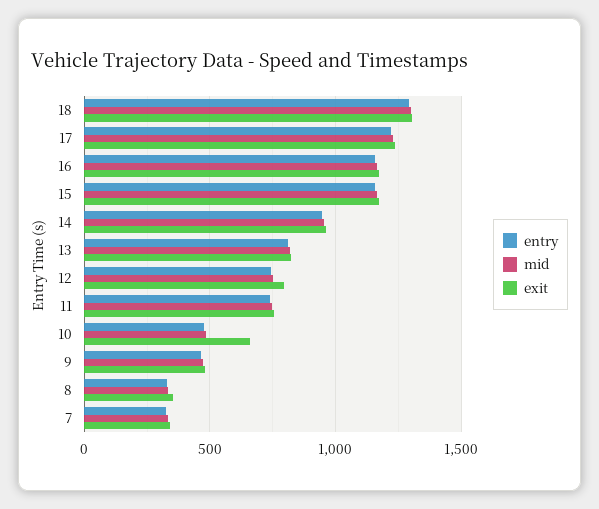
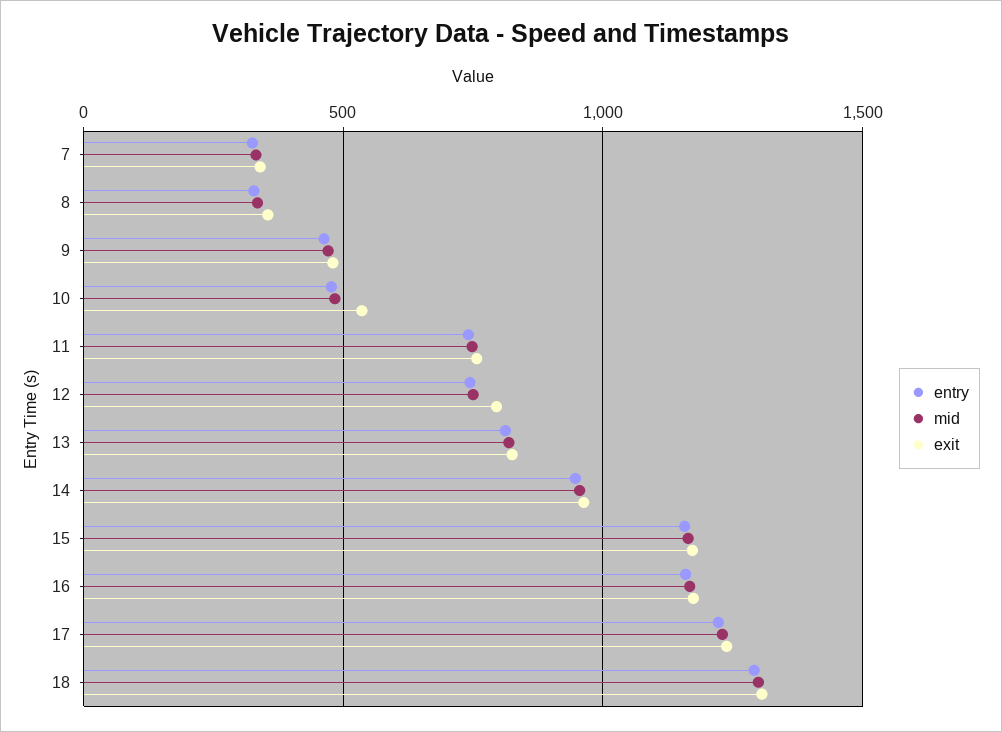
exit, 10: 650 -> 550

